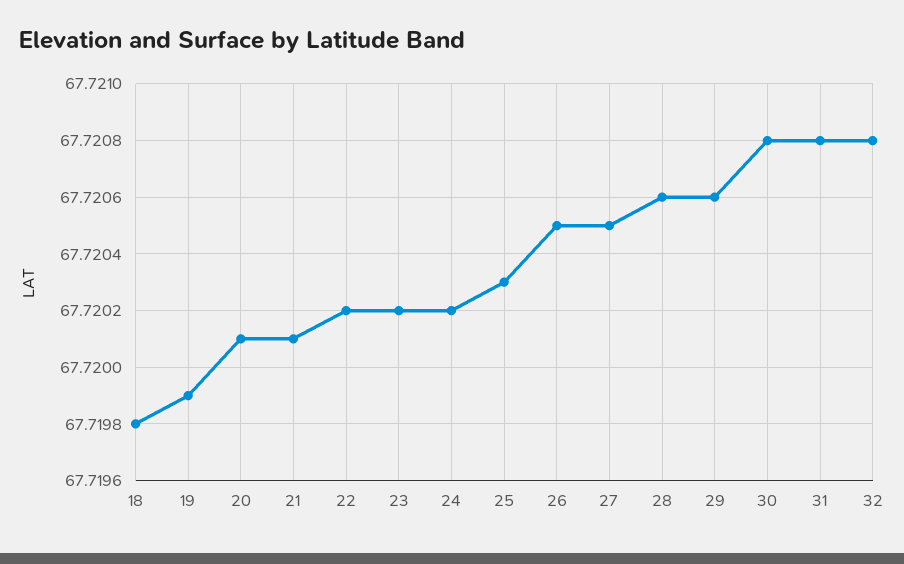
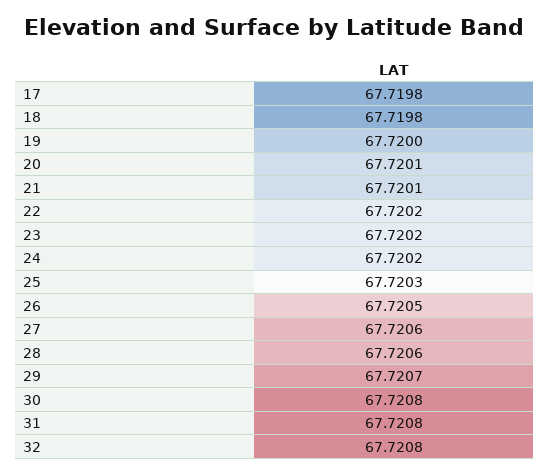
19: 67.7199 -> 67.72
27: 67.7205 -> 67.7206
29: 67.7206 -> 67.7207
17: none -> 67.7198

